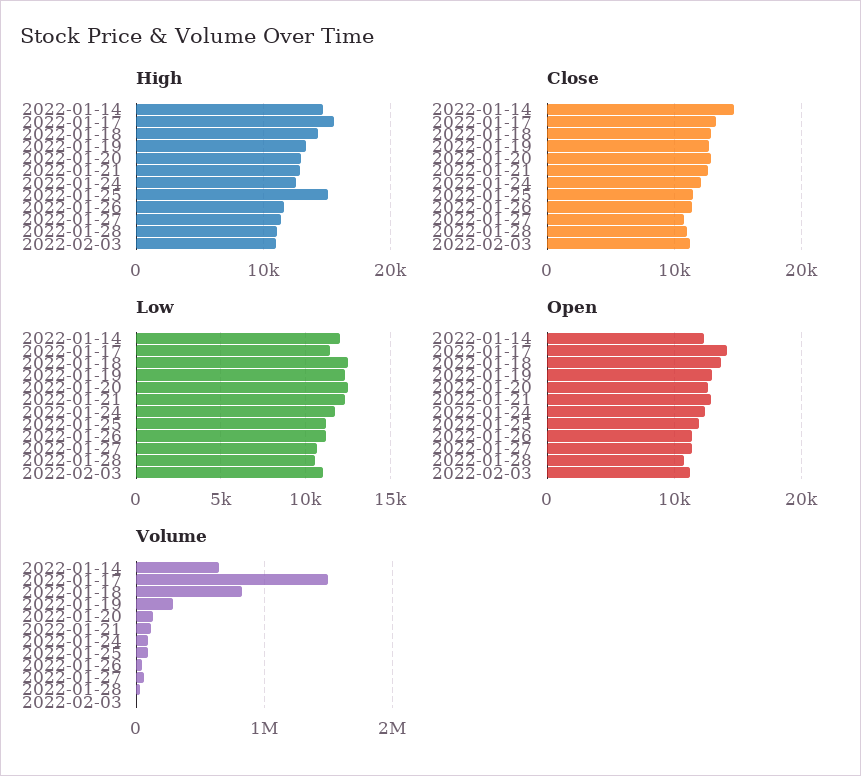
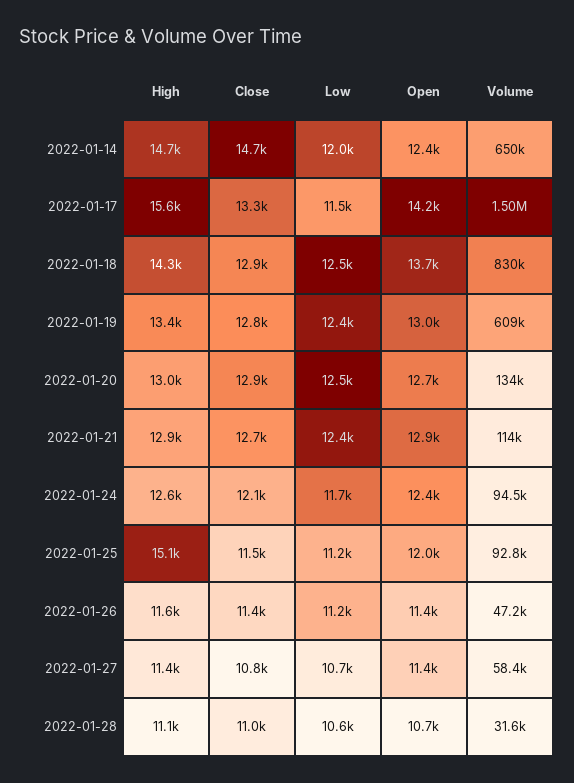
High, 2022-02-03: 11000 -> none
Close, 2022-02-03: 11000 -> none
Low, 2022-02-03: 11000 -> none
Open, 2022-02-03: 11000 -> none
Volume, 2022-01-19: 300000 -> 609000
Volume, 2022-02-03: 0 -> none

